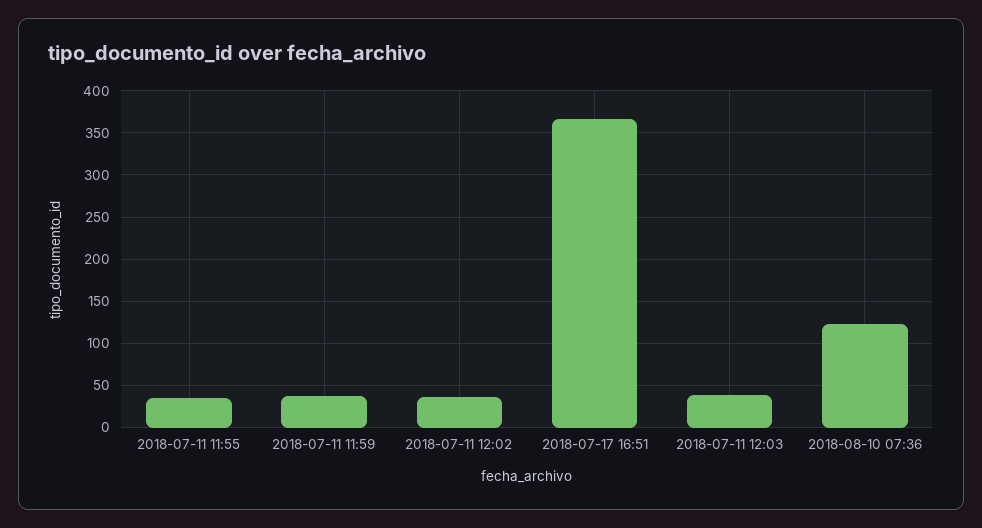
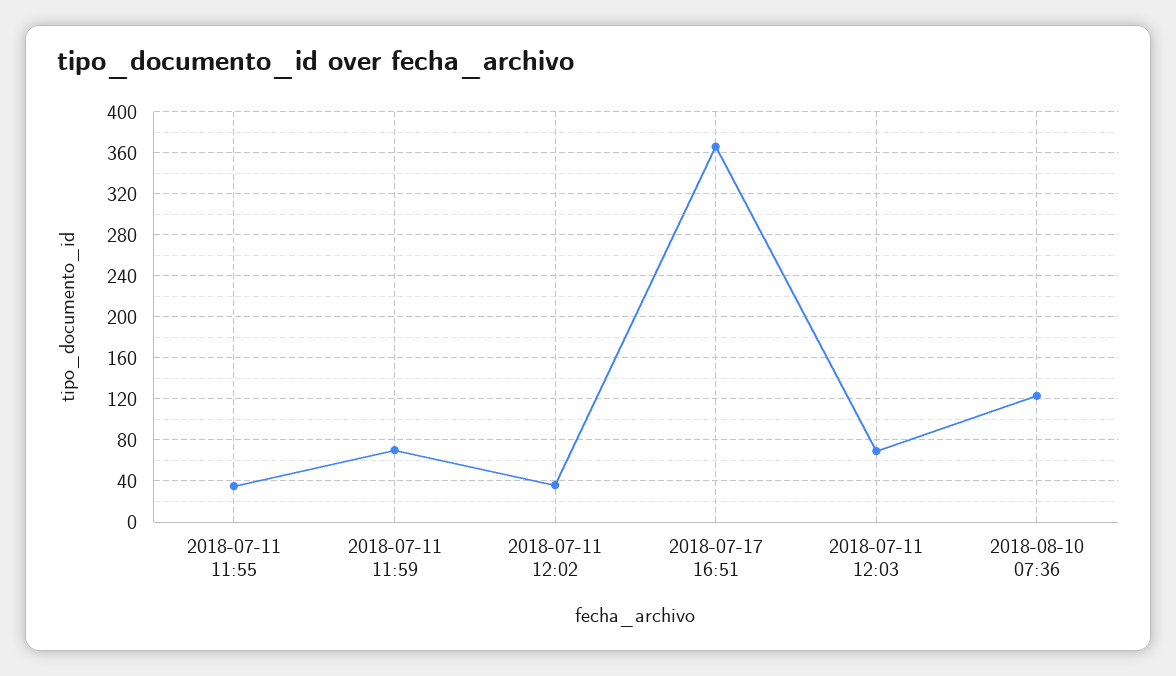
2018-07-11 11:59: 40 -> 70
2018-07-11 12:03: 40 -> 70

